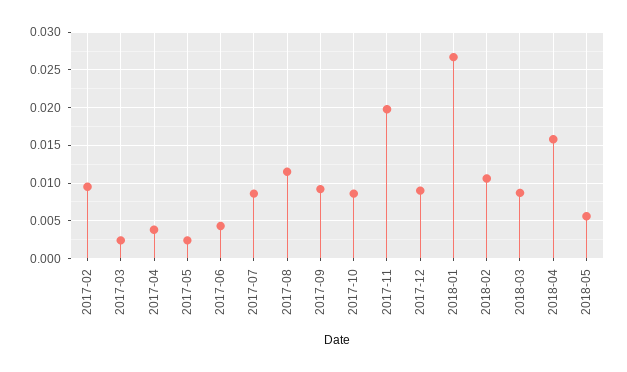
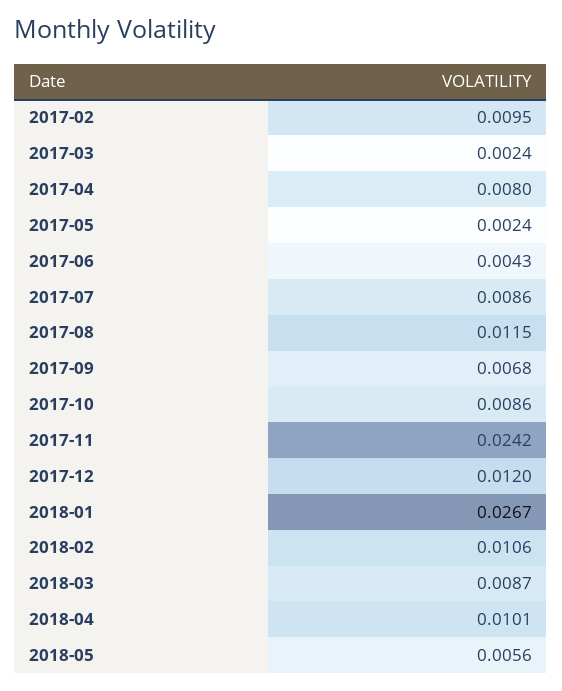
2017-04: 0.004 -> 0.008
2017-09: 0.009 -> 0.0068
2017-11: 0.02 -> 0.0242
2017-12: 0.009 -> 0.012
2018-04: 0.016 -> 0.0101

